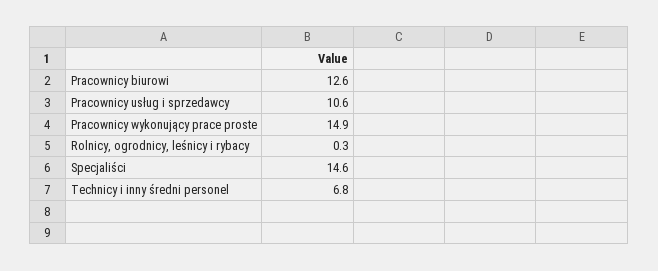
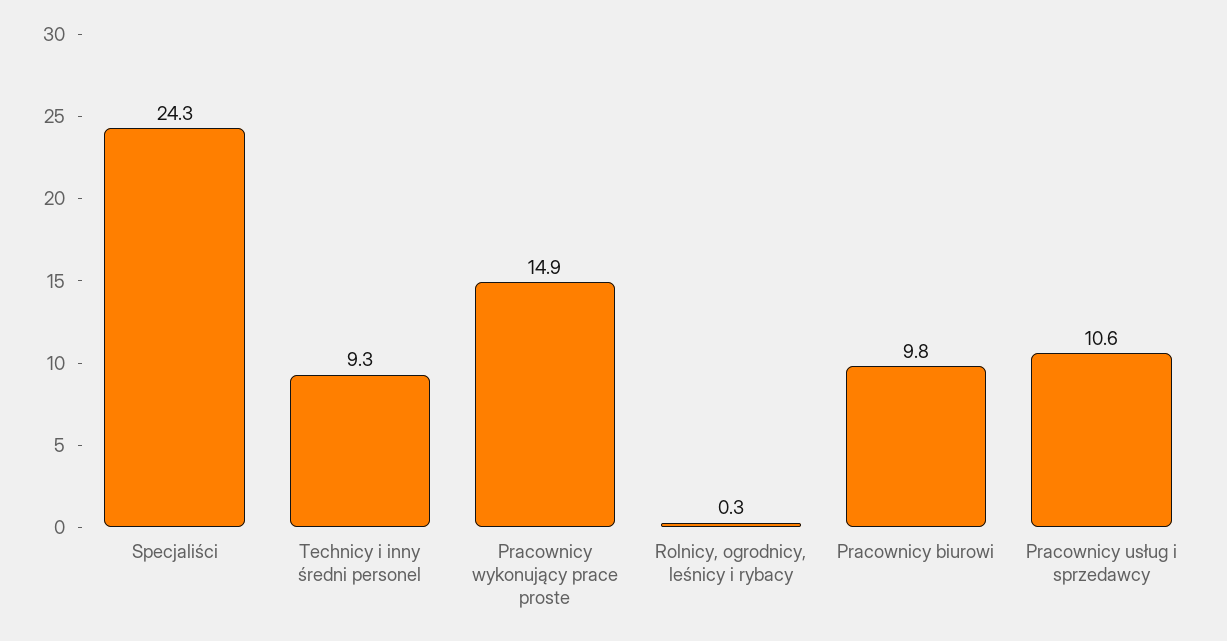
Pracownicy biurowi: 12.6 -> 9.8
Specjaliści: 14.6 -> 24.3
Technicy i inny średni personel: 6.8 -> 9.3

